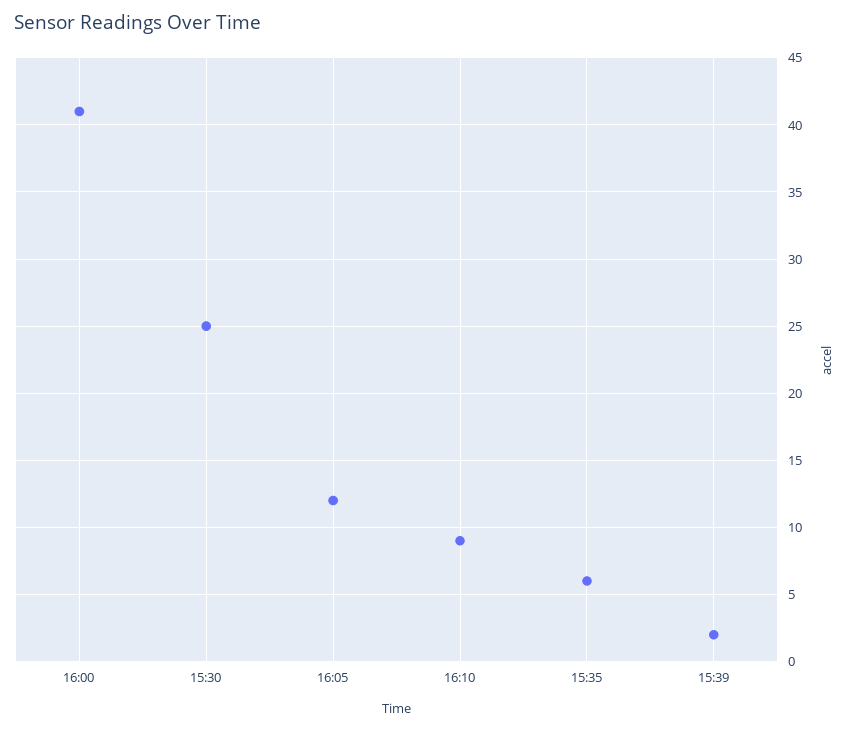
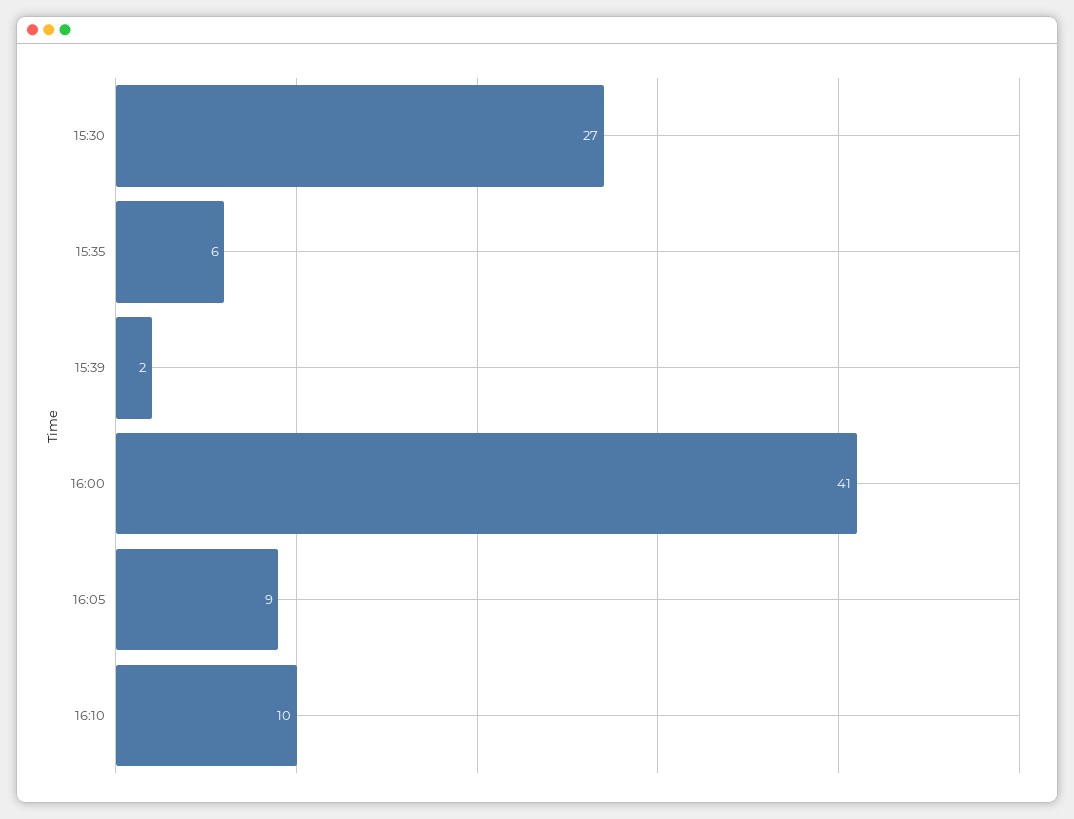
15:30: 25 -> 27
16:05: 12 -> 9
16:10: 9 -> 10

